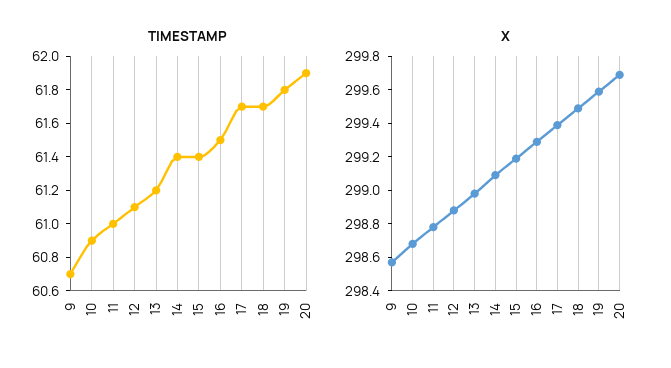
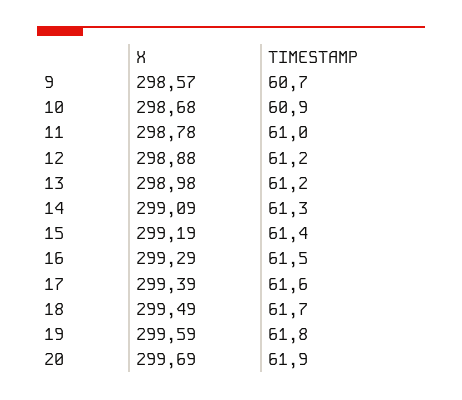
TIMESTAMP, 12: 61.1 -> 61.2
TIMESTAMP, 14: 61.4 -> 61.3
TIMESTAMP, 17: 61.7 -> 61.6

